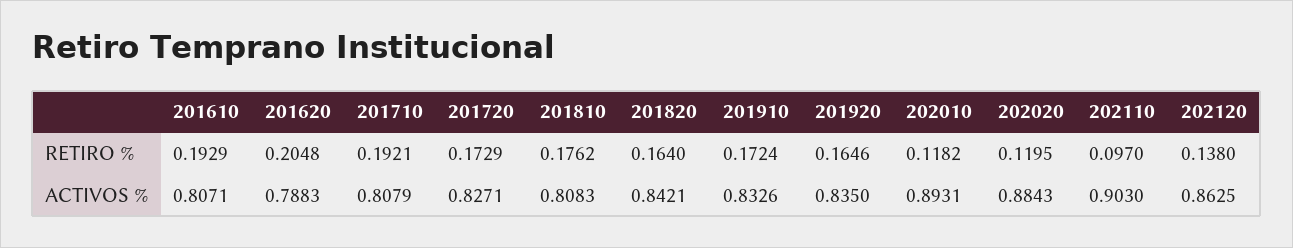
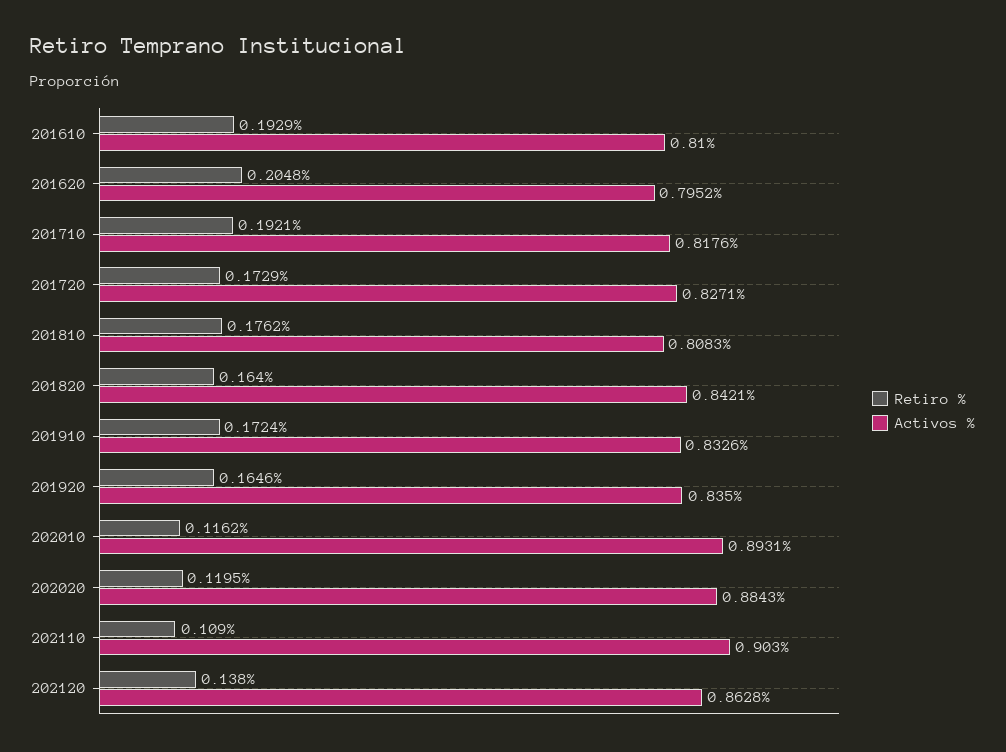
RETIRO %, 202010: 0.1182 -> 0.1162
RETIRO %, 202110: 0.097 -> 0.109
ACTIVOS %, 201610: 0.8071 -> 0.81
ACTIVOS %, 201620: 0.7883 -> 0.7952
ACTIVOS %, 201710: 0.8079 -> 0.8176
ACTIVOS %, 202120: 0.8625 -> 0.8628

